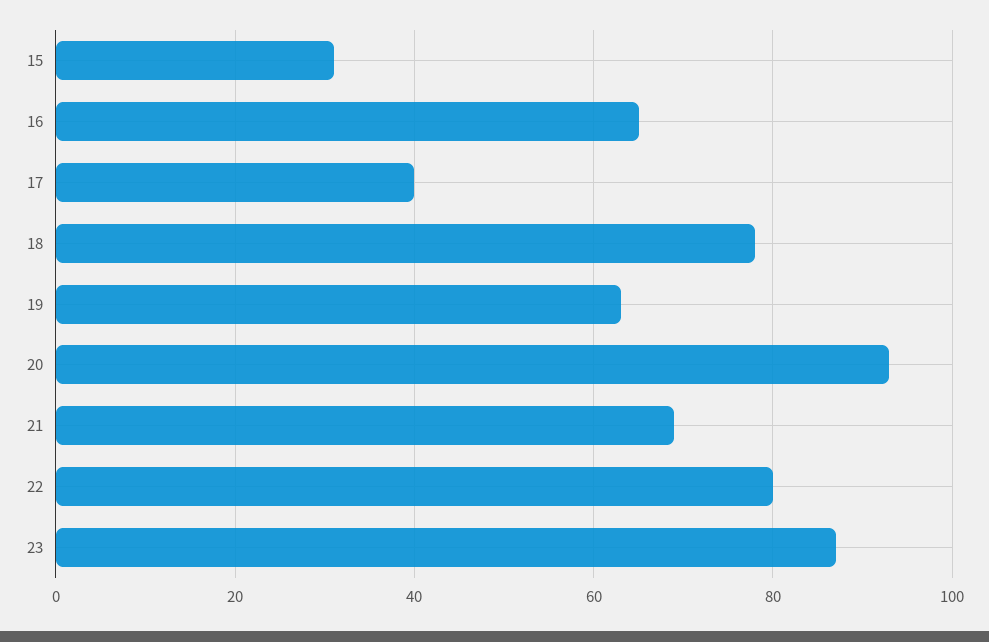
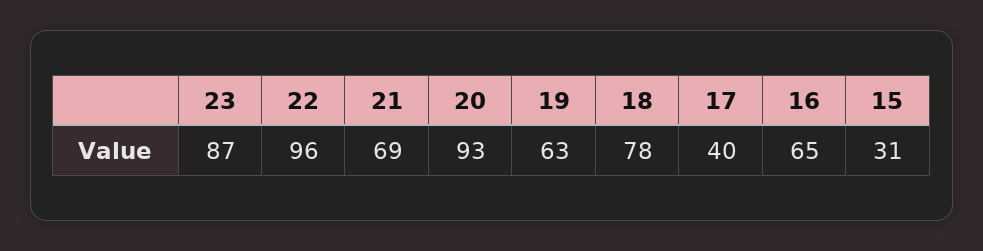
22: 80 -> 96

